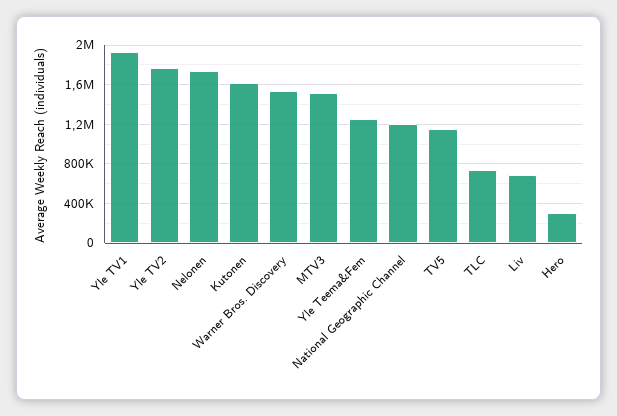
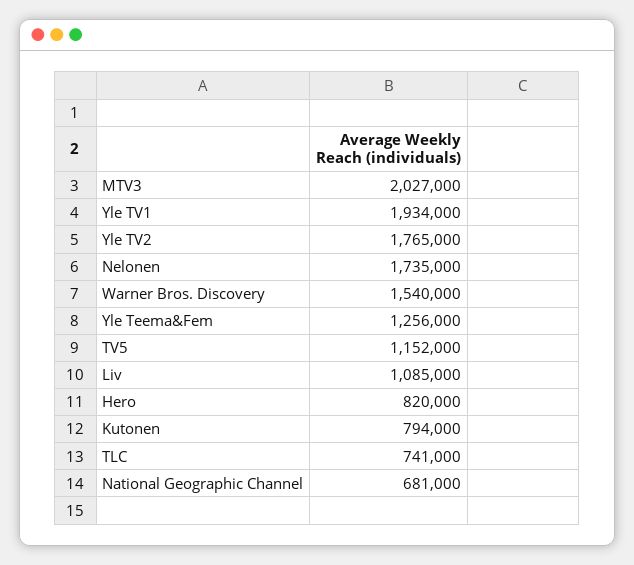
Kutonen: 1600000 -> 794000
MTV3: 1500000 -> 2027000
National Geographic Channel: 1200000 -> 681000
Liv: 700000 -> 1085000
Hero: 300000 -> 820000

